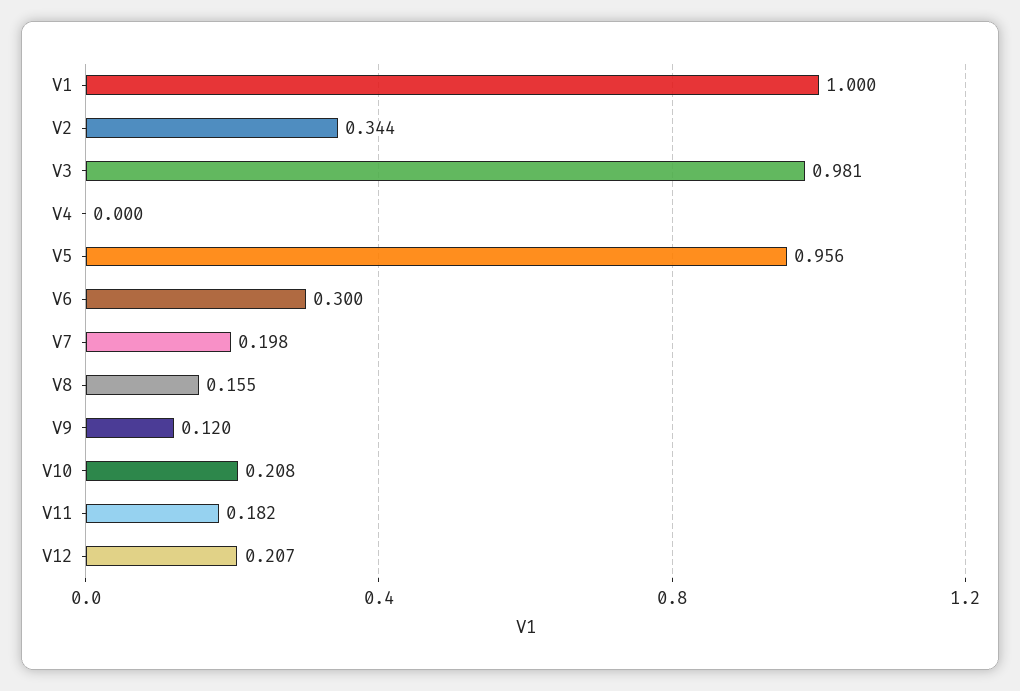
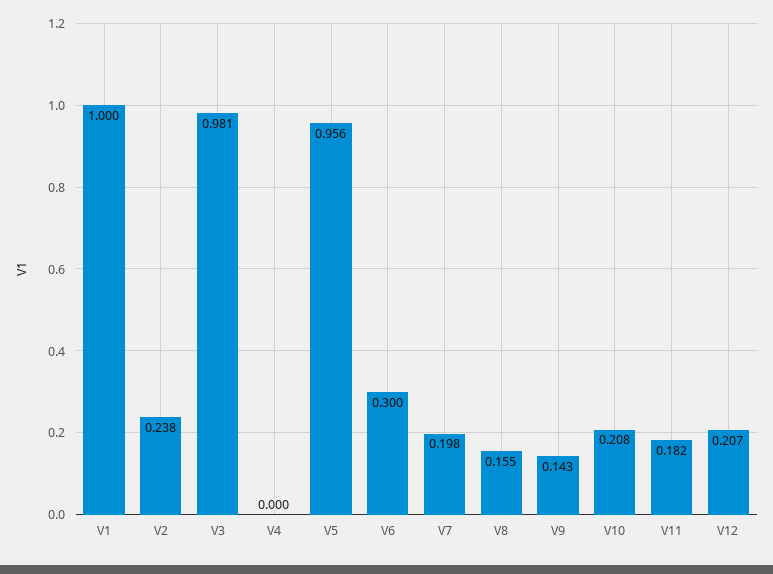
V2: 0.344 -> 0.238
V9: 0.12 -> 0.143

